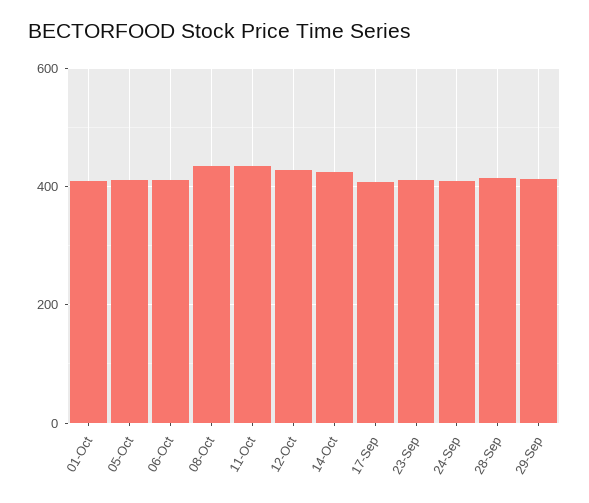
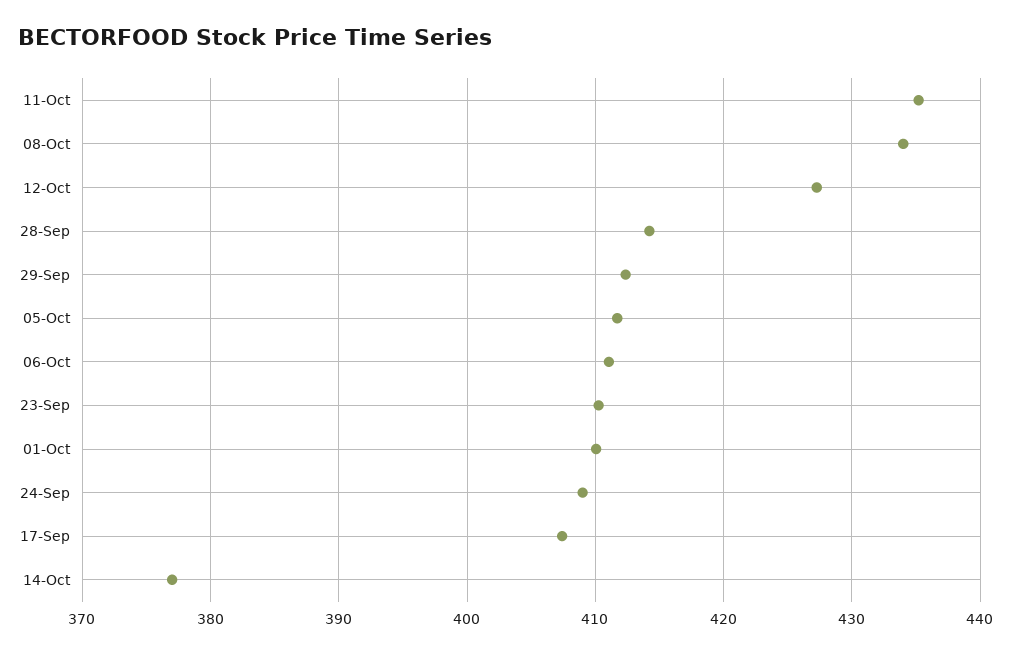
14-Oct: 420 -> 377

